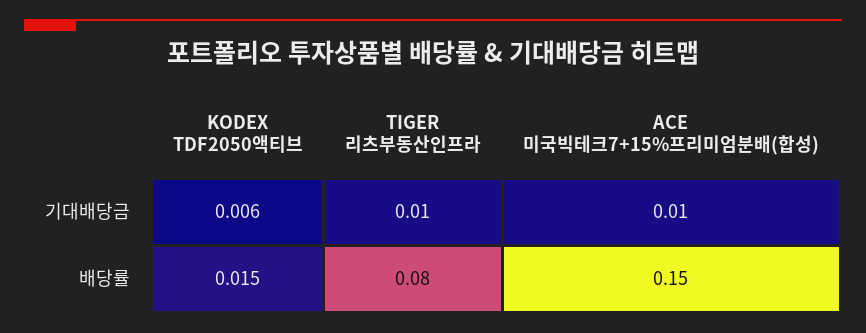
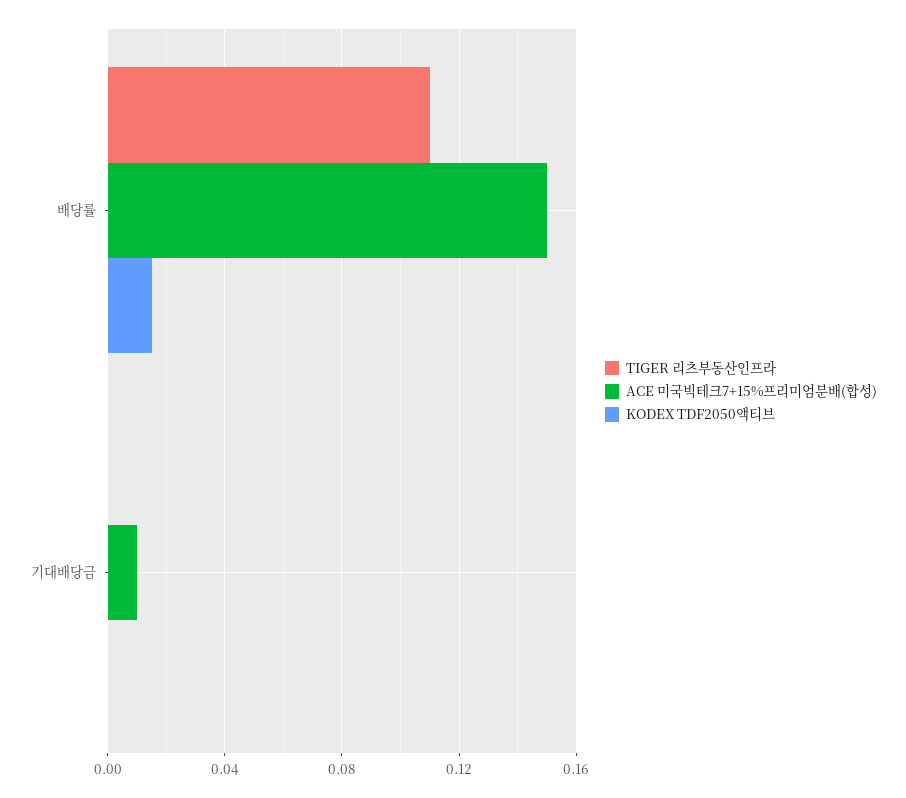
KODEX TDF2050액티브, 기대배당금: 0.006 -> 0
TIGER 리츠부동산인프라, 기대배당금: 0.01 -> 0
TIGER 리츠부동산인프라, 배당률: 0.08 -> 0.11

